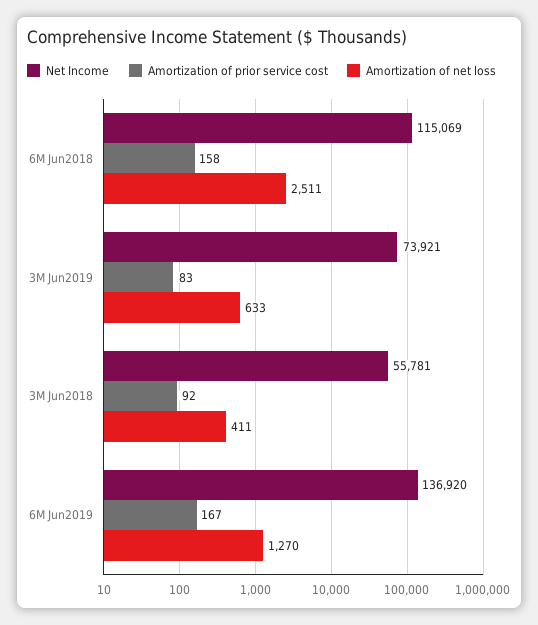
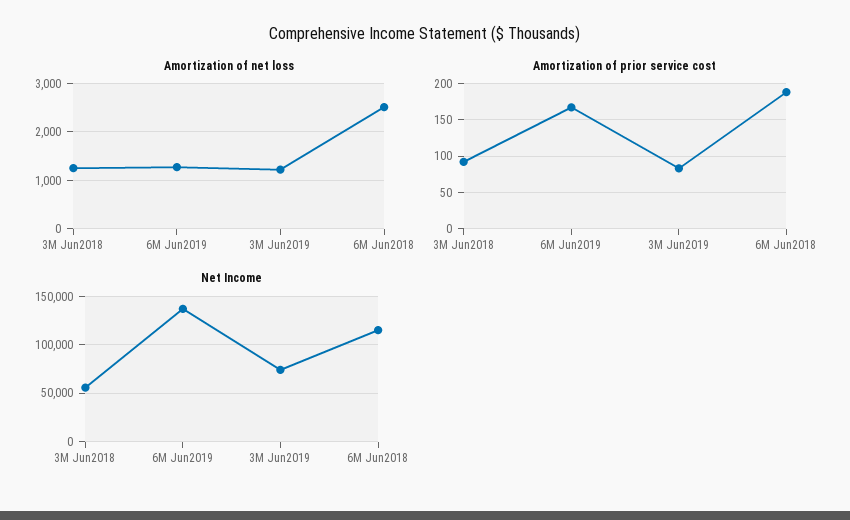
Amortization of prior service cost, 6M Jun2018: 158 -> 190
Amortization of net loss, 3M Jun2019: 633 -> 1200
Amortization of net loss, 3M Jun2018: 411 -> 1200

